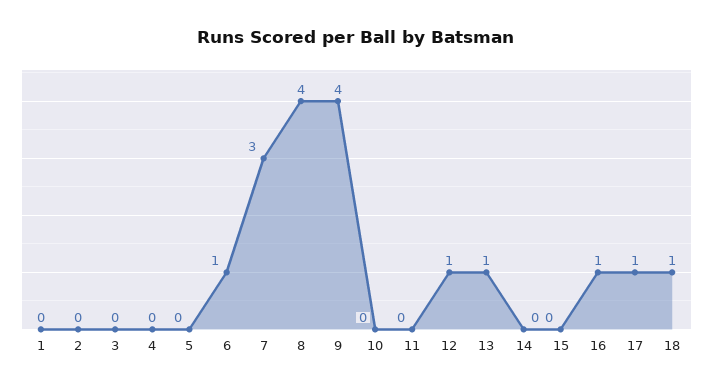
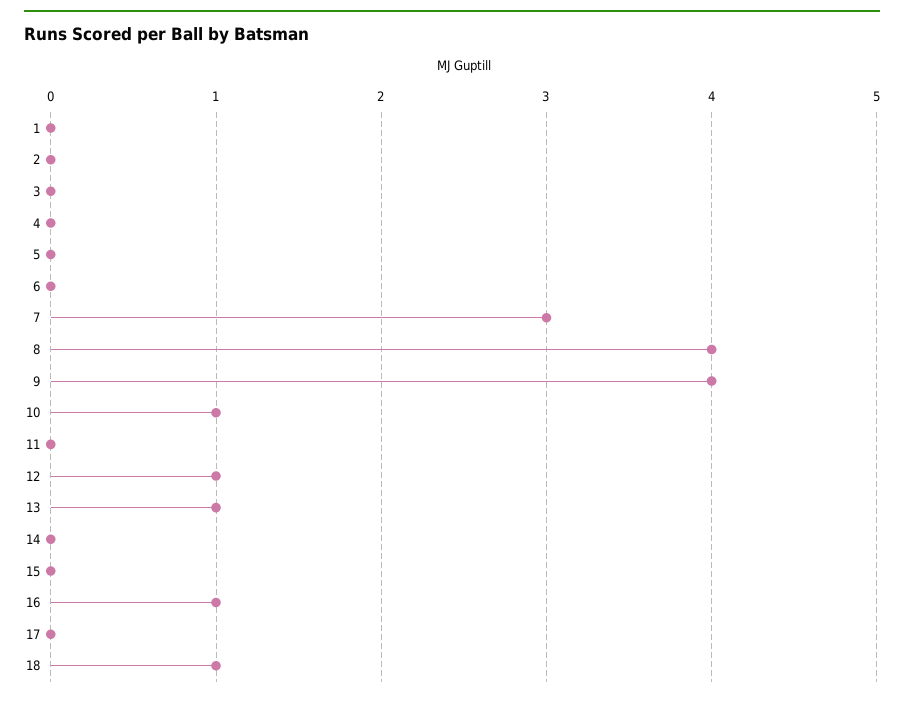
6: 1 -> 0
10: 0 -> 1
17: 1 -> 0

